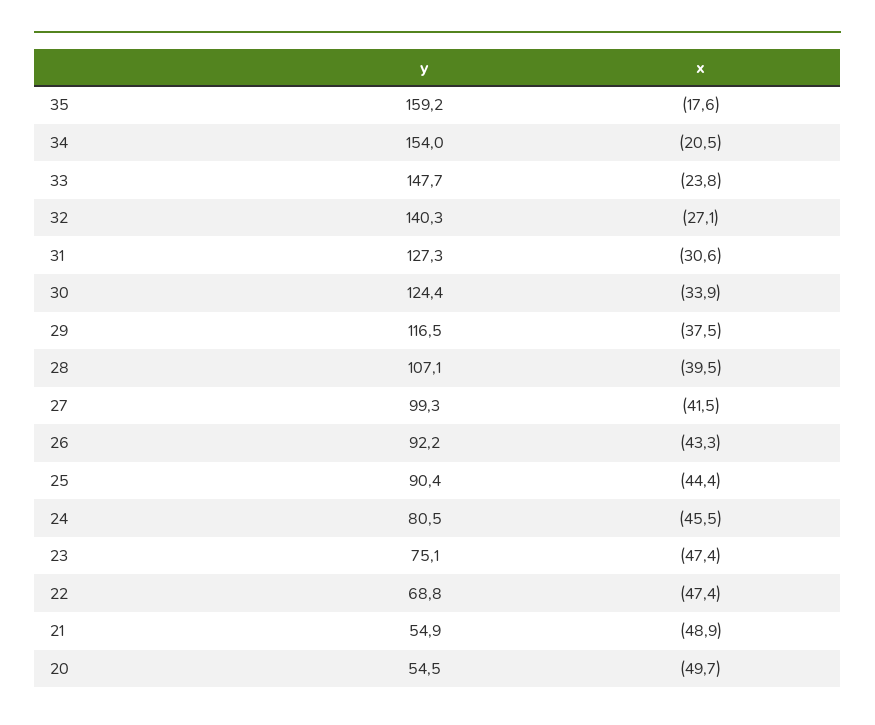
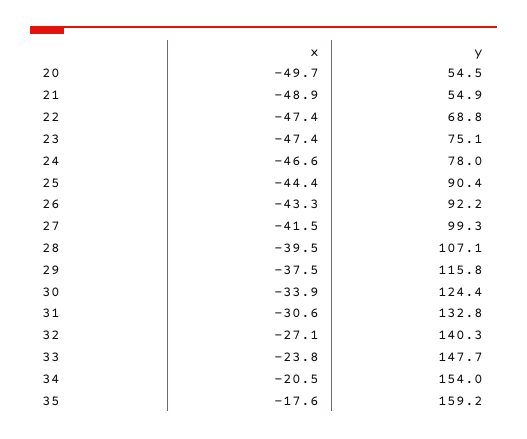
y, 31: 127.3 -> 132.8
y, 29: 116.5 -> 115.8
y, 24: 80.5 -> 78
x, 24: -45.5 -> -46.6

